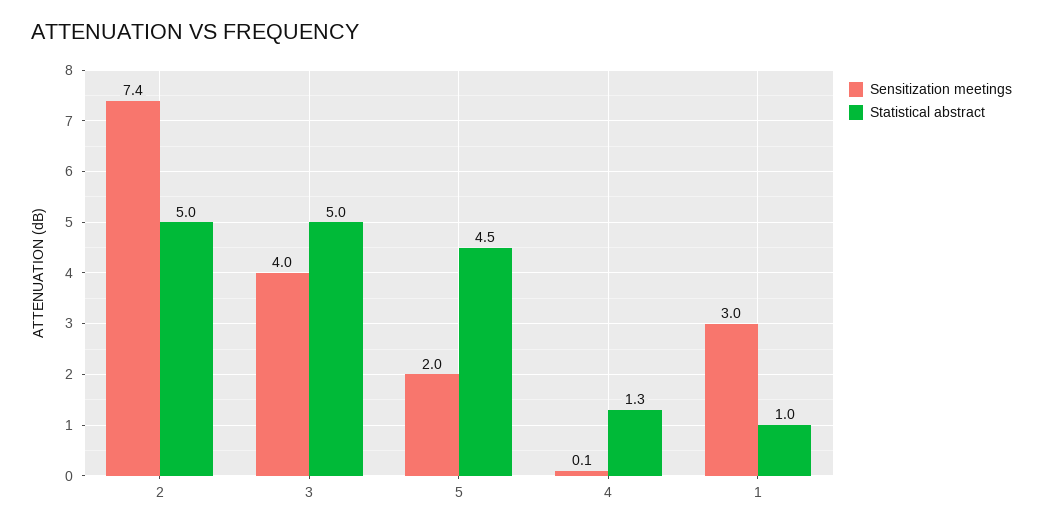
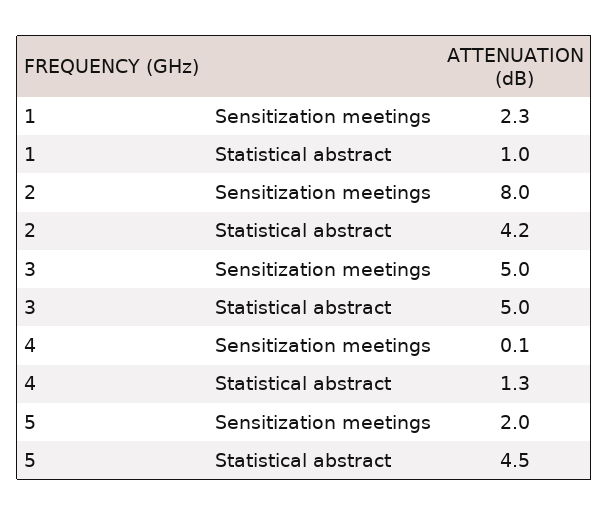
Sensitization meetings, 2: 7.4 -> 8
Statistical abstract, 2: 5 -> 4.2
Sensitization meetings, 3: 4 -> 5
Sensitization meetings, 1: 3 -> 2.3

